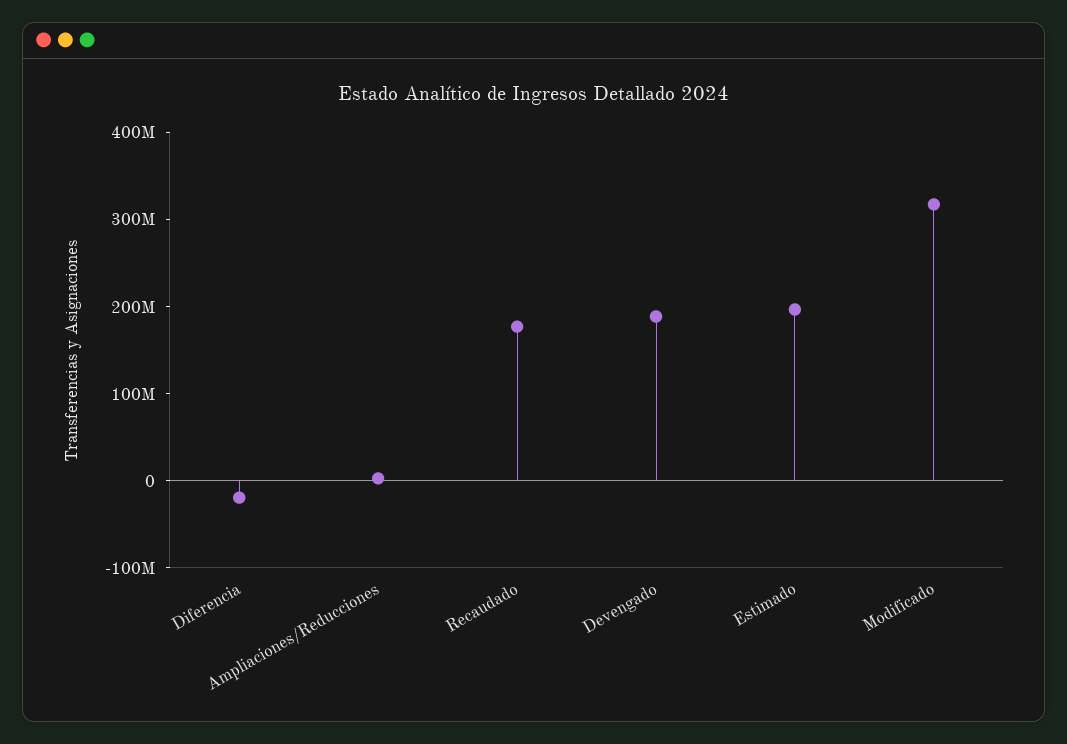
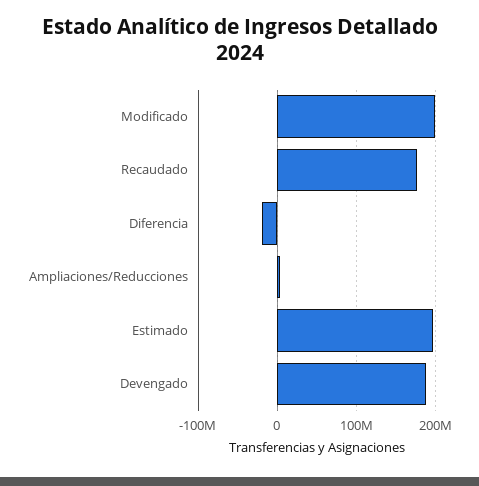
Modificado: 320000000 -> 200000000

